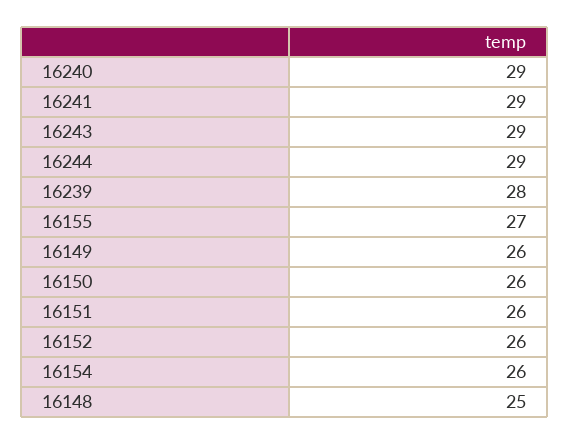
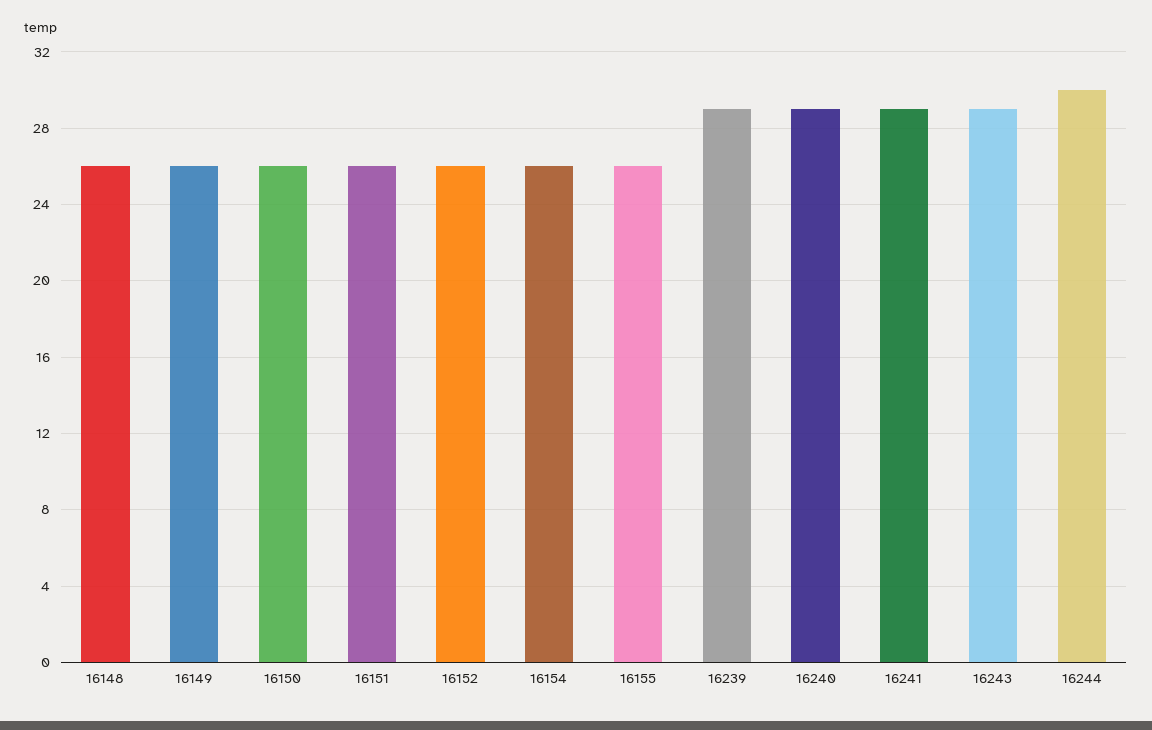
16244: 29 -> 30
16239: 28 -> 29
16155: 27 -> 26
16148: 25 -> 26

